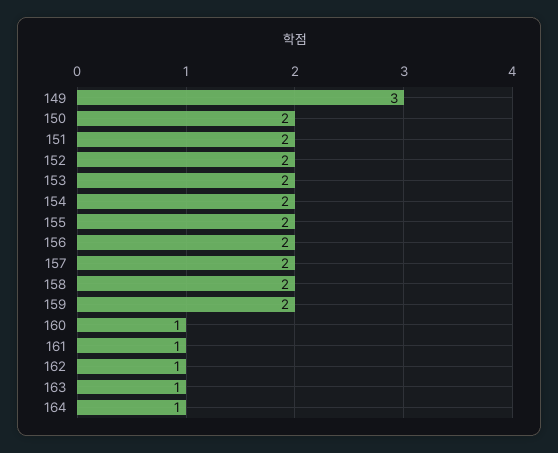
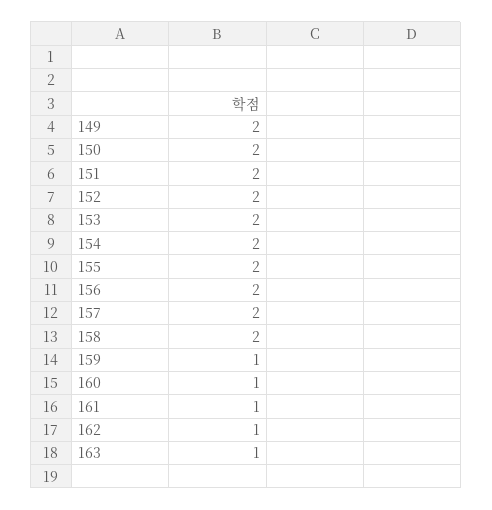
149: 3 -> 2
159: 2 -> 1
164: 1 -> none

